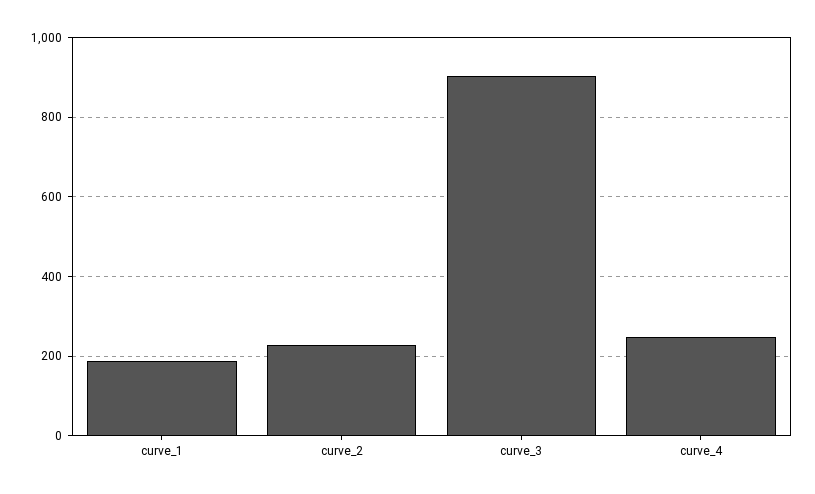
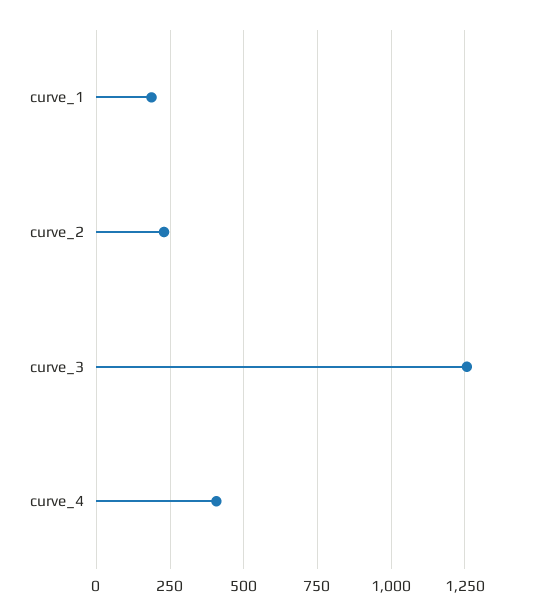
curve_3: 900 -> 1250
curve_4: 240 -> 400

